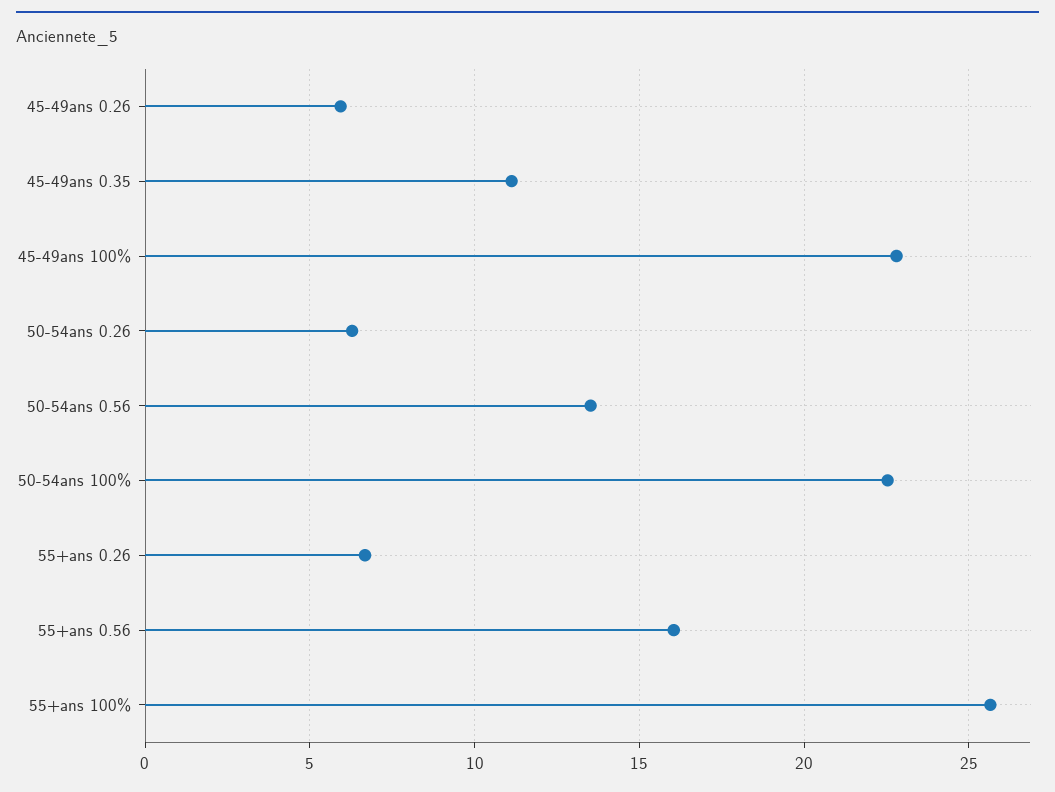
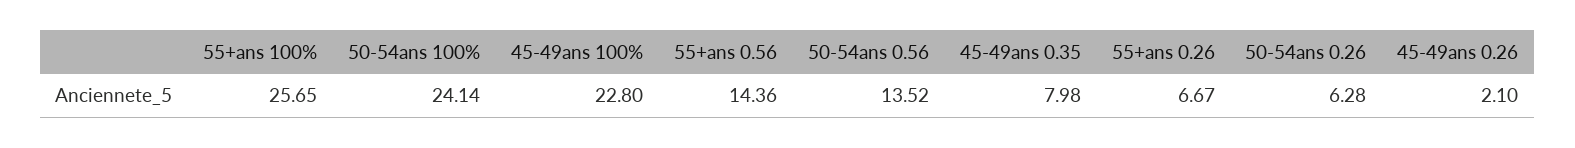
45-49ans 0.26: 6 -> 2.1
45-49ans 0.35: 11 -> 7.98
50-54ans 100%: 22.5 -> 24.14
55+ans 0.56: 16 -> 14.36

